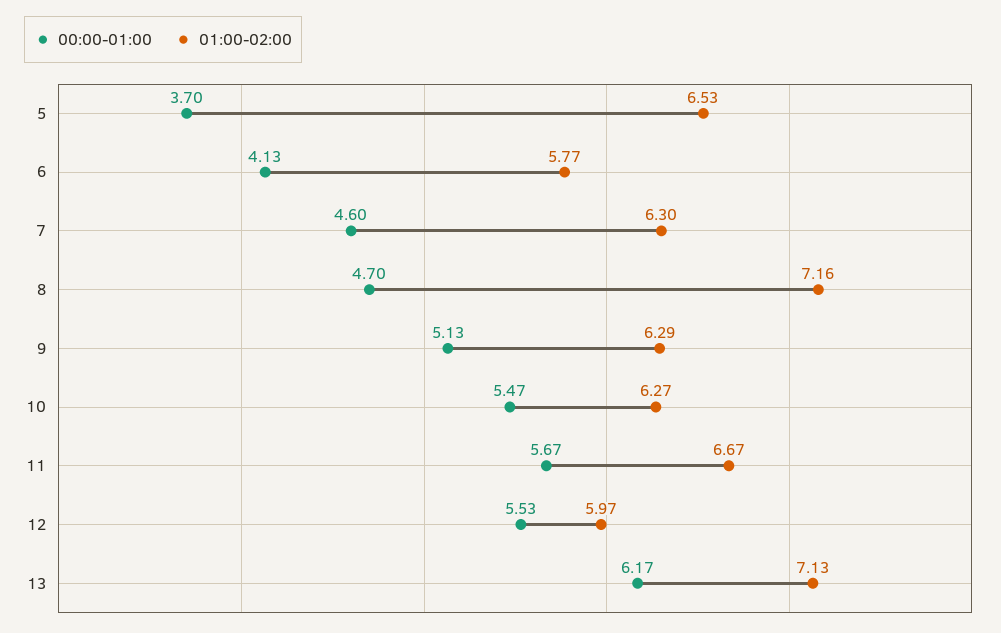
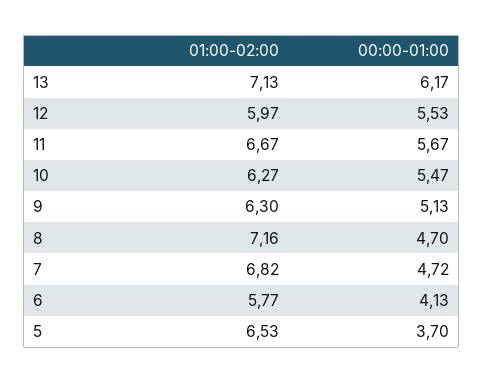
00:00-01:00, 7: 4.6 -> 4.72
01:00-02:00, 7: 6.3 -> 6.82
01:00-02:00, 9: 6.29 -> 6.3

